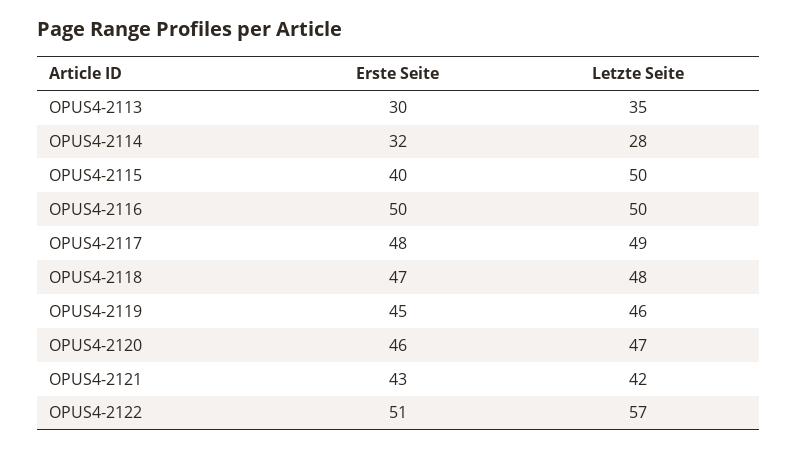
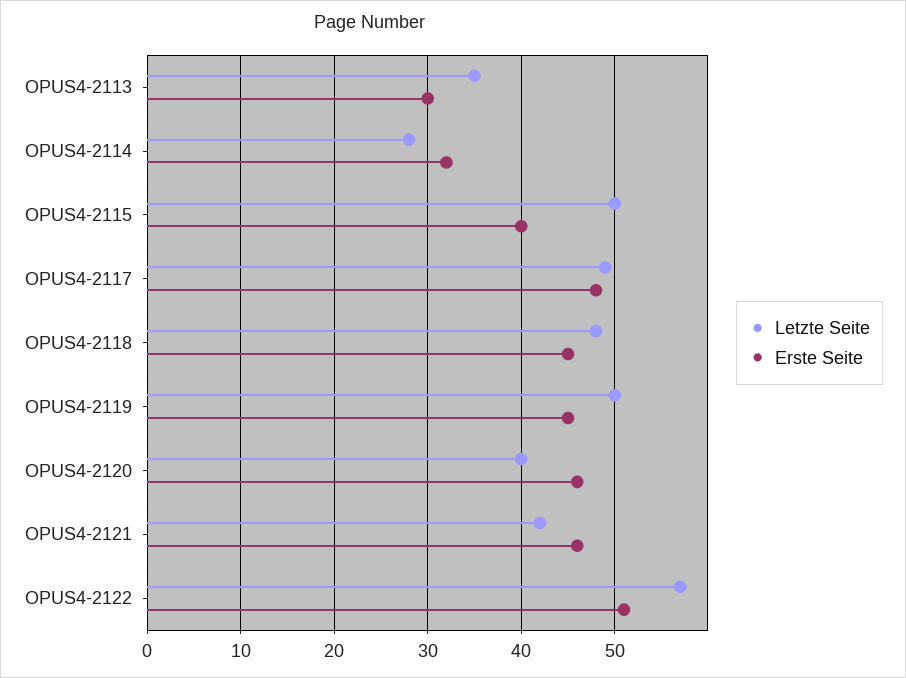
Erste Seite, OPUS4-2116: 50 -> none
Letzte Seite, OPUS4-2116: 50 -> none
Erste Seite, OPUS4-2118: 47 -> 45
Letzte Seite, OPUS4-2119: 46 -> 50
Letzte Seite, OPUS4-2120: 47 -> 40
Erste Seite, OPUS4-2121: 43 -> 46

